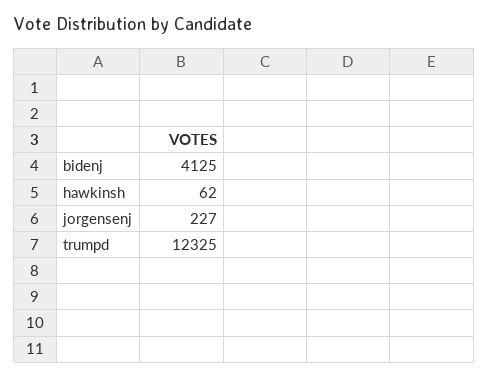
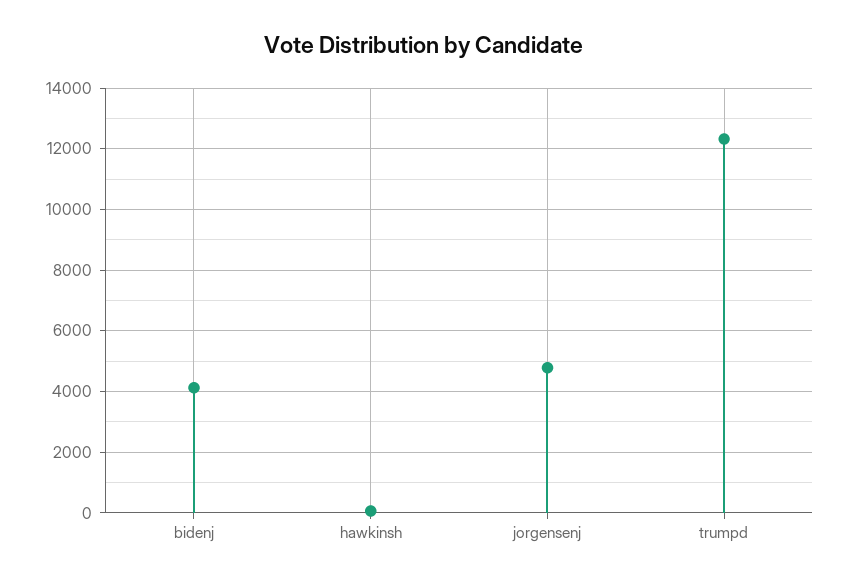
jorgensenj: 227 -> 4800

